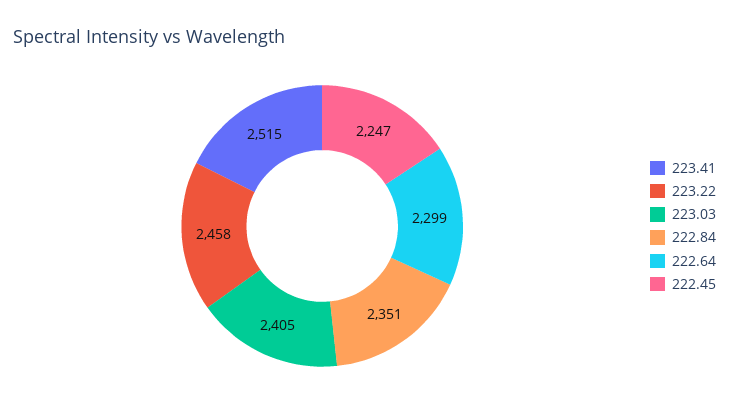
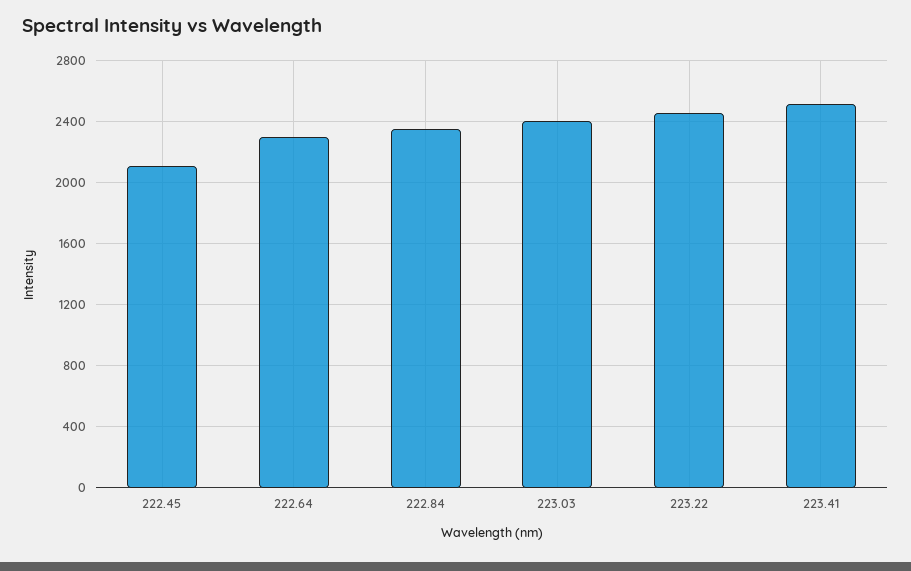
222.45: 2247 -> 2100

